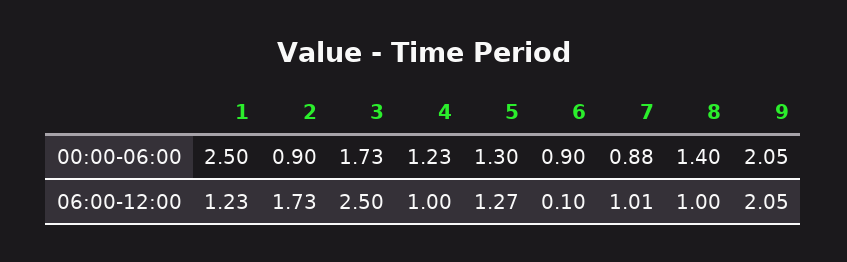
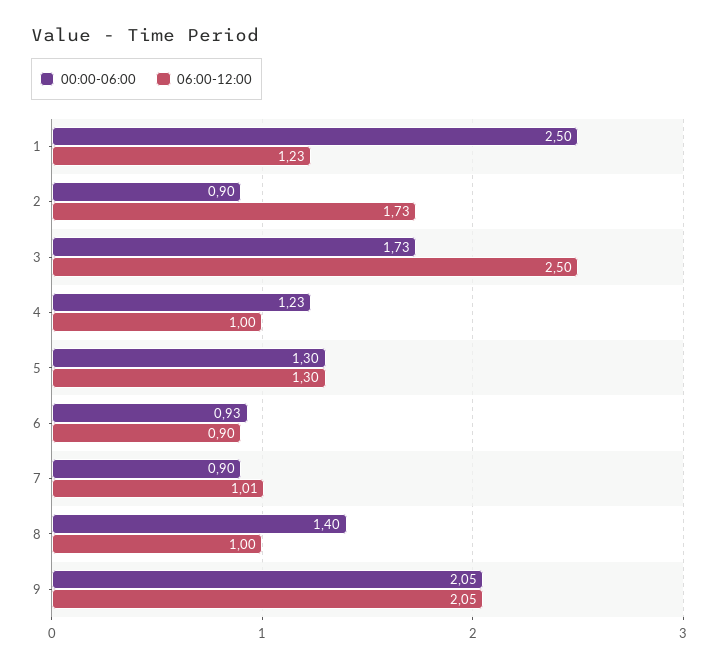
00:00-06:00, 6: 0.9 -> 0.93
00:00-06:00, 7: 0.88 -> 0.9
06:00-12:00, 5: 1.27 -> 1.3
06:00-12:00, 6: 0.1 -> 0.9

